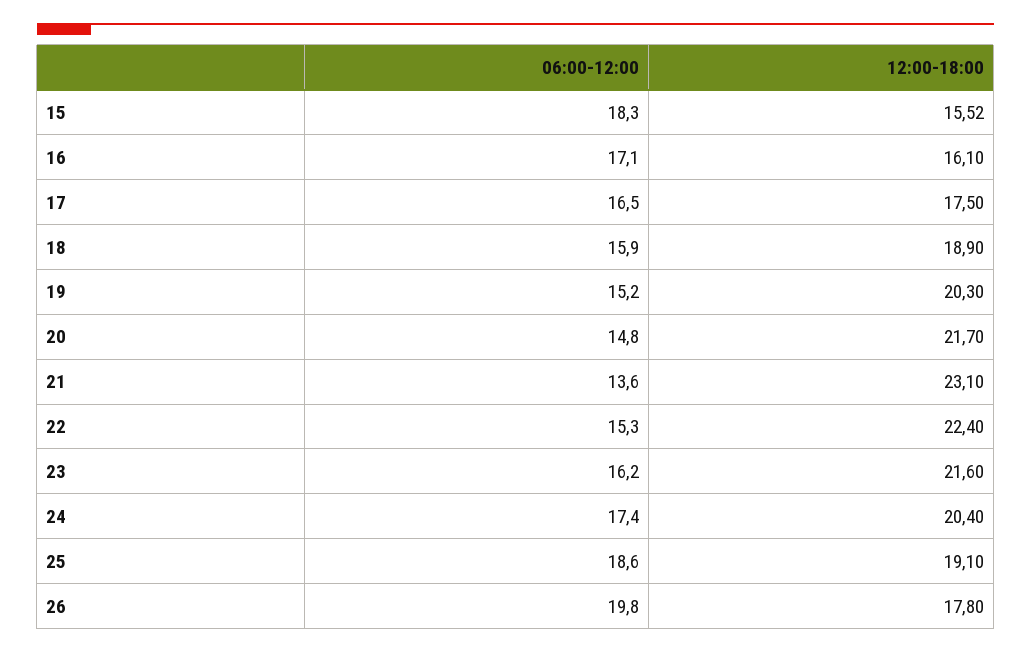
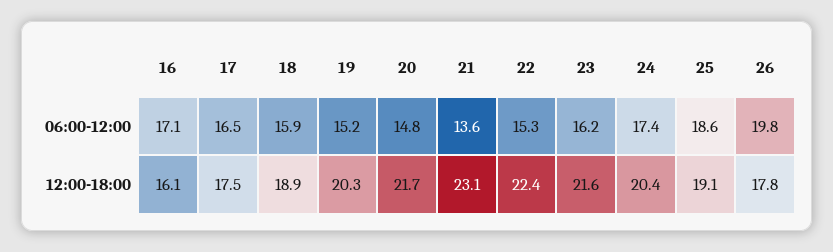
06:00-12:00, 15: 18.3 -> none
12:00-18:00, 15: 15.52 -> none

